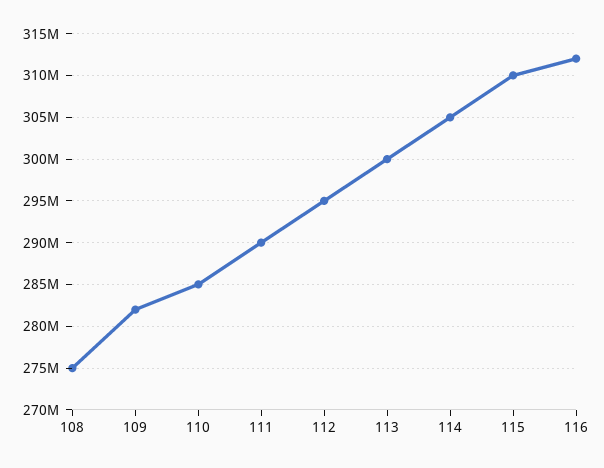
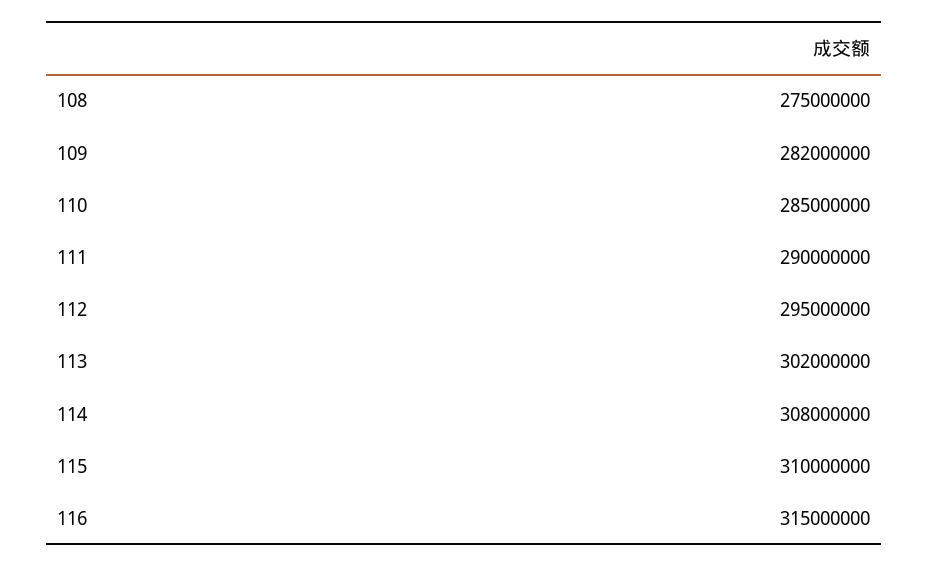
113: 300000000 -> 302000000
114: 305000000 -> 308000000
116: 312000000 -> 315000000

